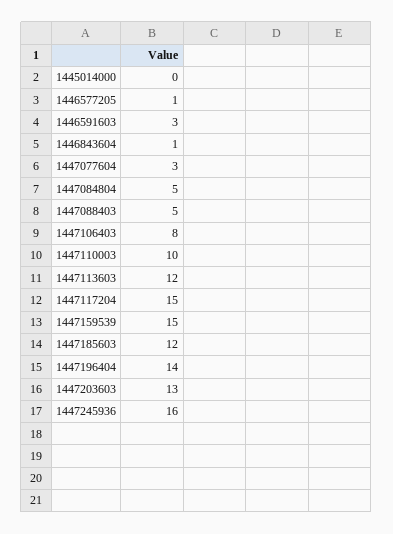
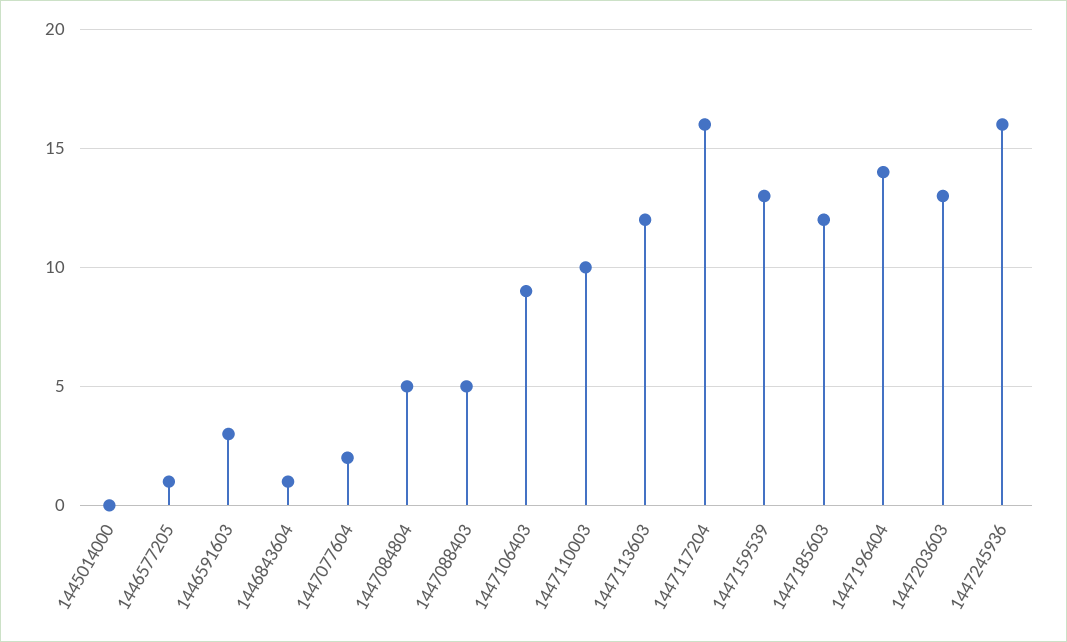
1447077604: 3 -> 2
1447106403: 8 -> 9
1447117204: 15 -> 16
1447159539: 15 -> 13

